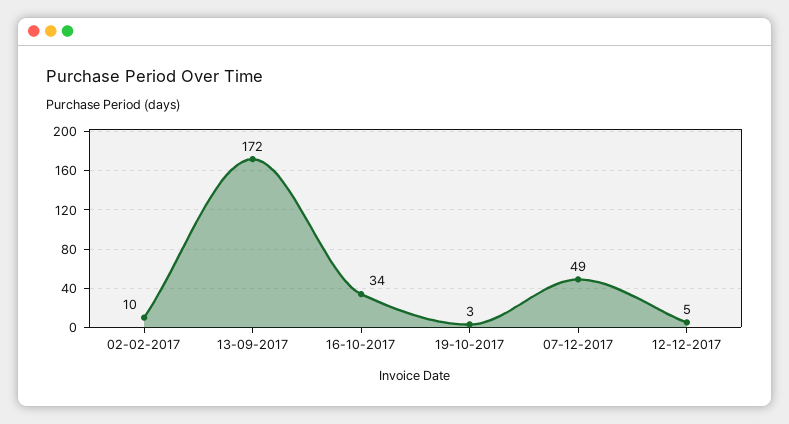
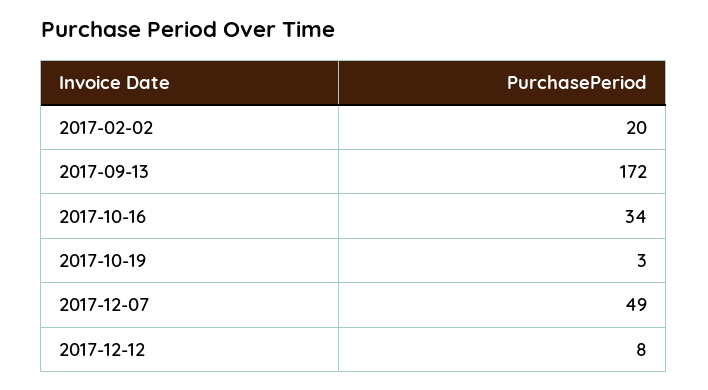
02-02-2017: 10 -> 20
12-12-2017: 5 -> 8

